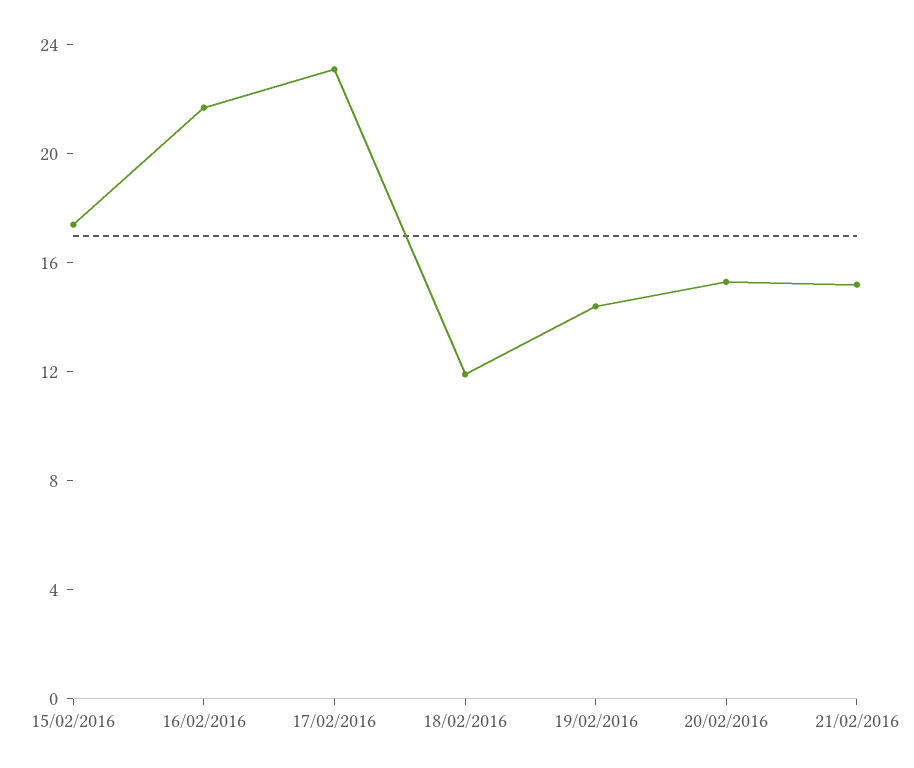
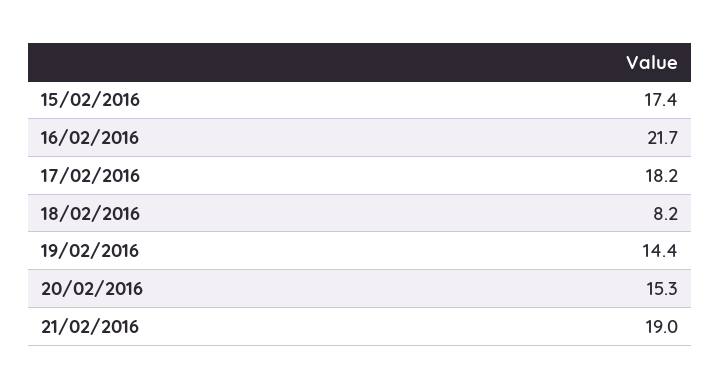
17/02/2016: 23 -> 18.2
18/02/2016: 12 -> 8.2
21/02/2016: 15 -> 19

